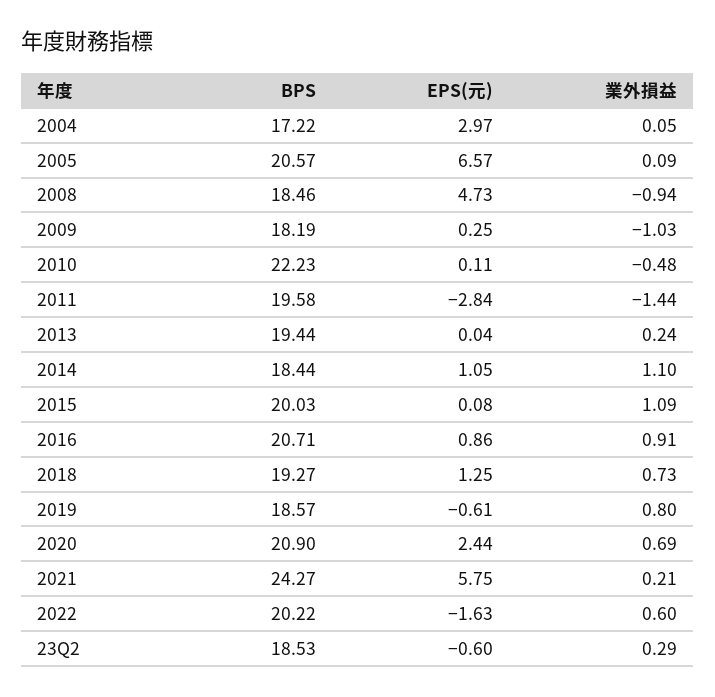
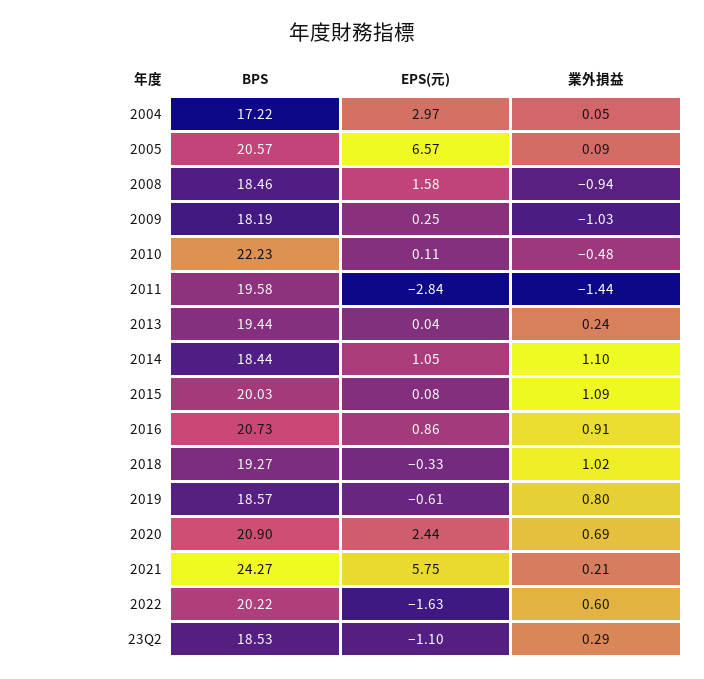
EPS(元), 2008: 4.73 -> 1.58
BPS, 2016: 20.71 -> 20.73
EPS(元), 2018: 1.25 -> -0.33
業外損益, 2018: 0.73 -> 1.02
EPS(元), 23Q2: -0.6 -> -1.1

